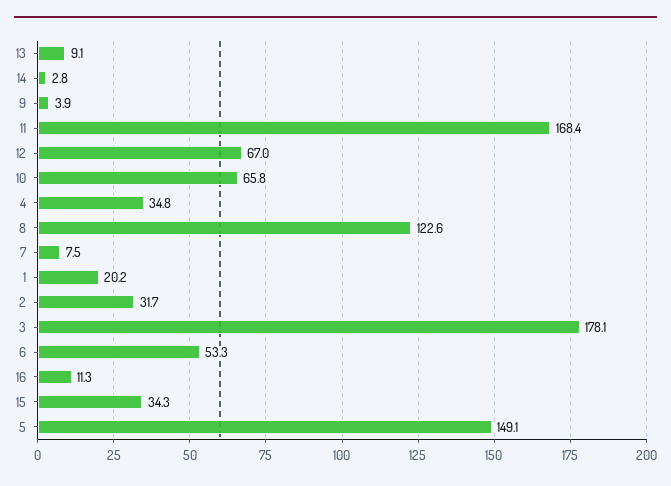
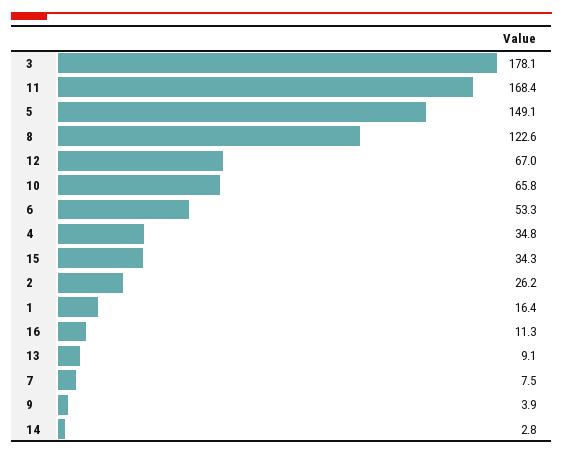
1: 20.2 -> 16.4
2: 31.7 -> 26.2

